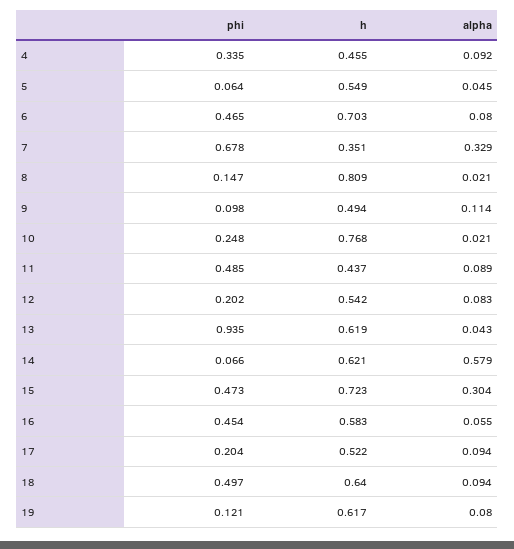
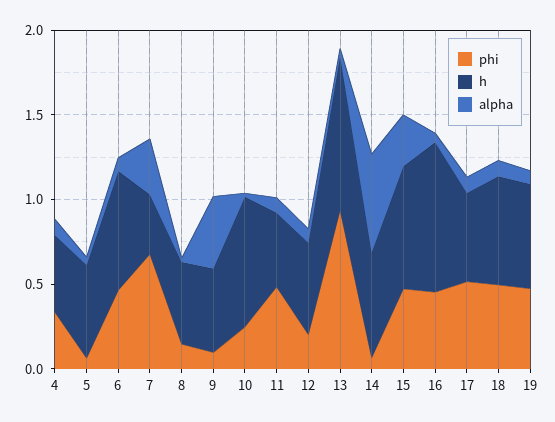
h, 8: 0.809 -> 0.5
alpha, 9: 0.114 -> 0.4
h, 13: 0.619 -> 0.9
h, 16: 0.583 -> 0.9
phi, 17: 0.204 -> 0.5
phi, 19: 0.121 -> 0.5

